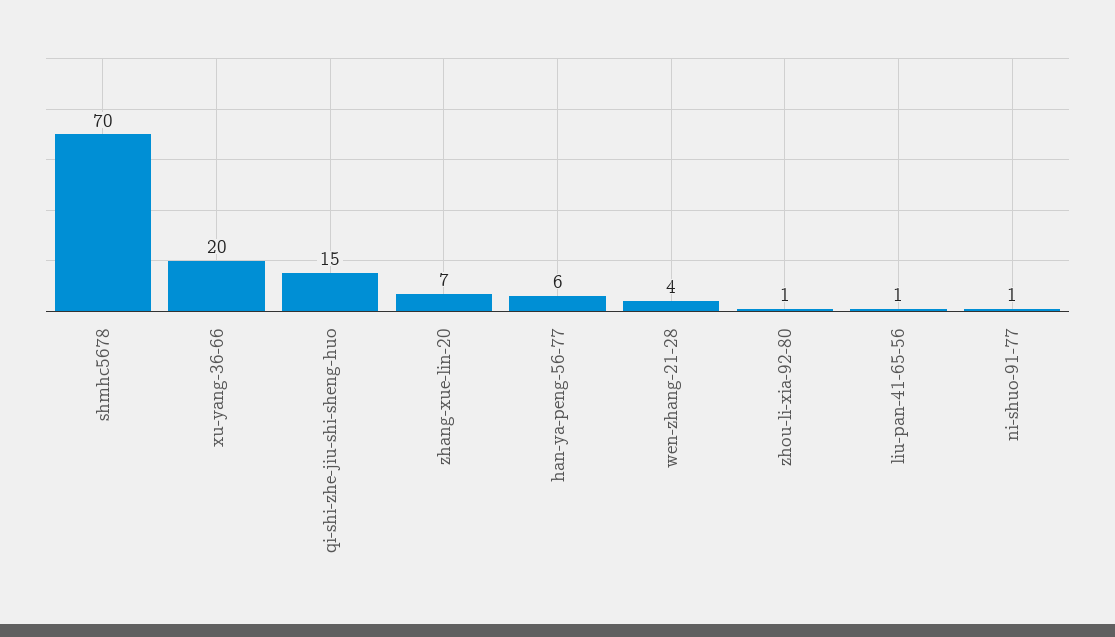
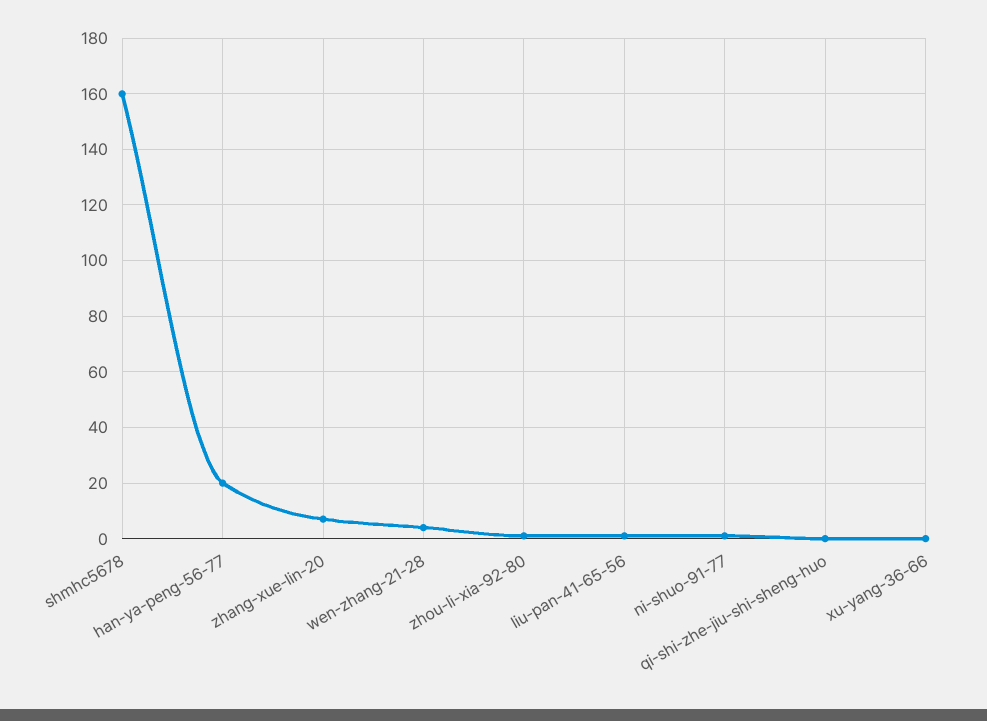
shmhc5678: 70 -> 160
xu-yang-36-66: 20 -> 0
qi-shi-zhe-jiu-shi-sheng-huo: 15 -> 0
han-ya-peng-56-77: 6 -> 20

